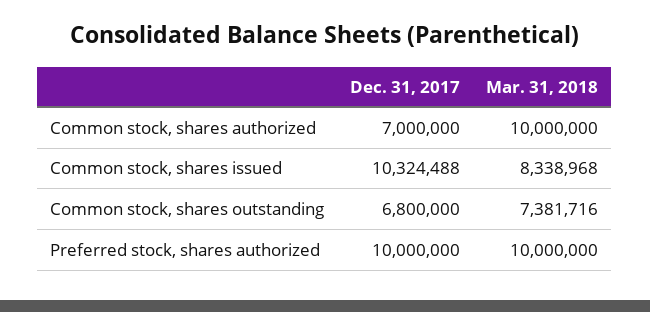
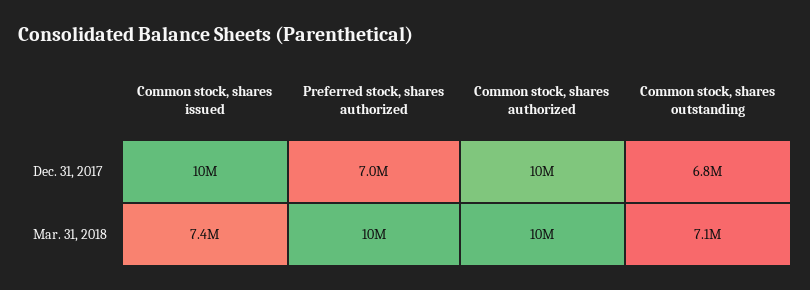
Dec. 31, 2017, Common stock, shares authorized: 7000000 -> 10000000
Mar. 31, 2018, Common stock, shares issued: 8338968 -> 7400000
Mar. 31, 2018, Common stock, shares outstanding: 7381716 -> 7100000
Dec. 31, 2017, Preferred stock, shares authorized: 10000000 -> 7000000

